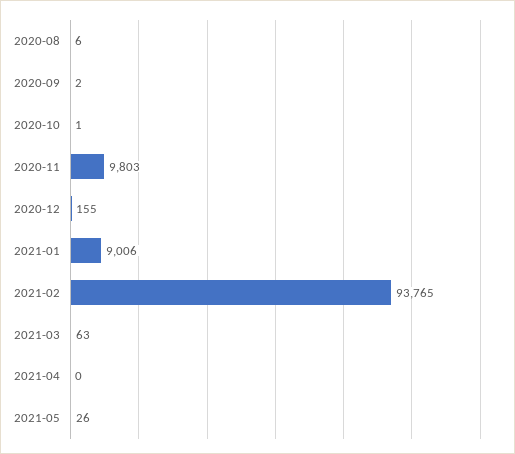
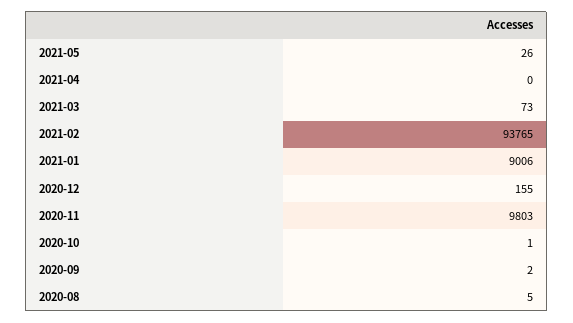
2020-08: 6 -> 5
2021-03: 63 -> 73

